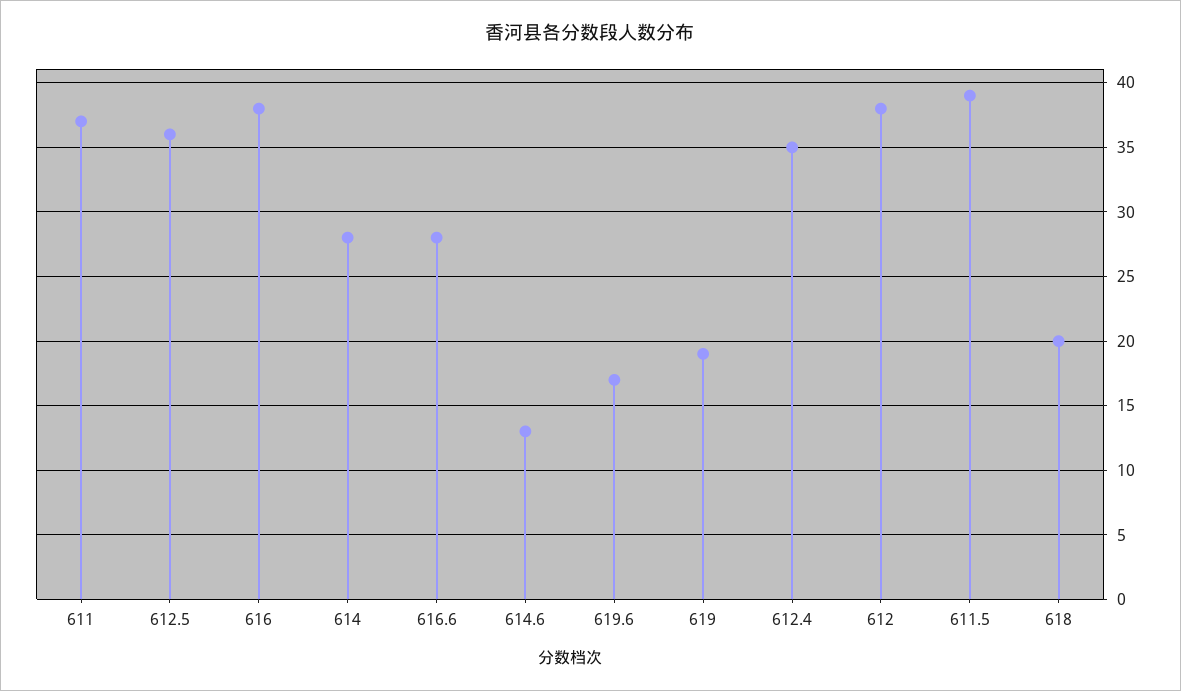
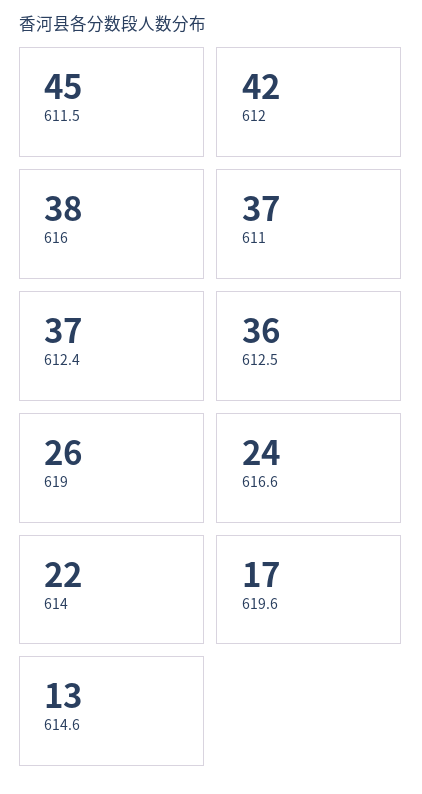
614: 28 -> 22
616.6: 28 -> 24
619: 19 -> 26
612.4: 35 -> 37
612: 38 -> 42
611.5: 39 -> 45
618: 20 -> none

